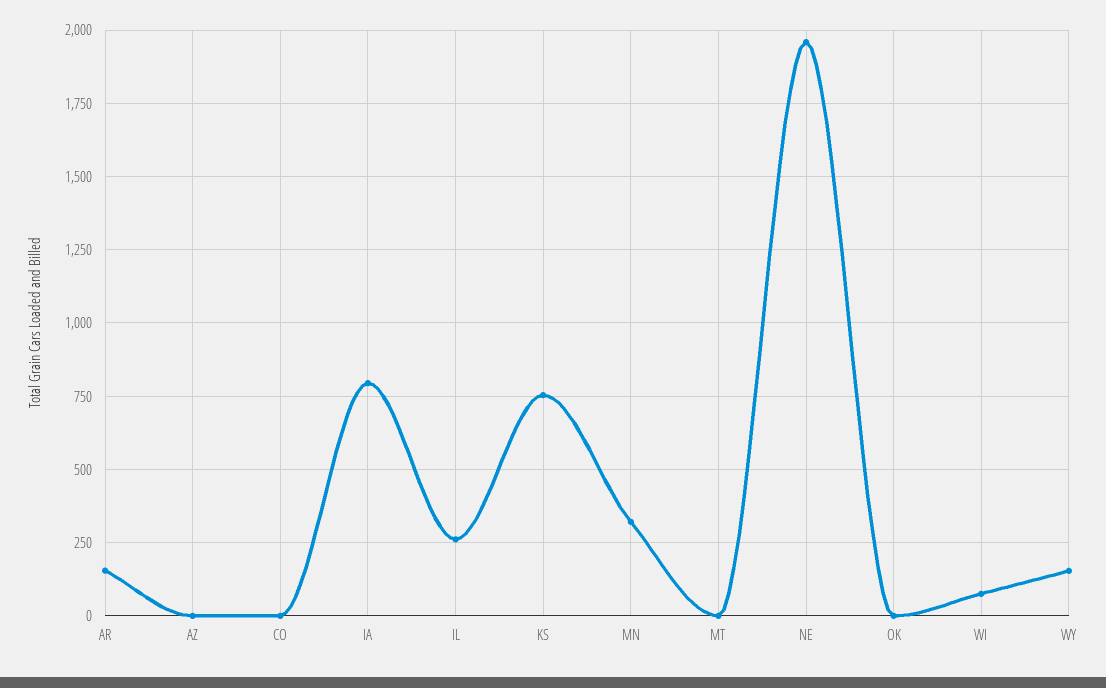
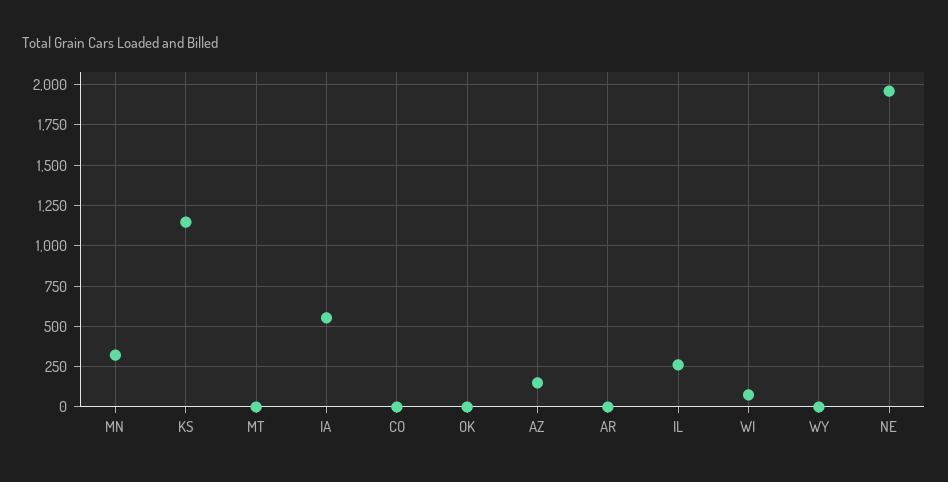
AR: 150 -> 0
AZ: 0 -> 150
IA: 800 -> 550
KS: 750 -> 1150
WY: 150 -> 0

